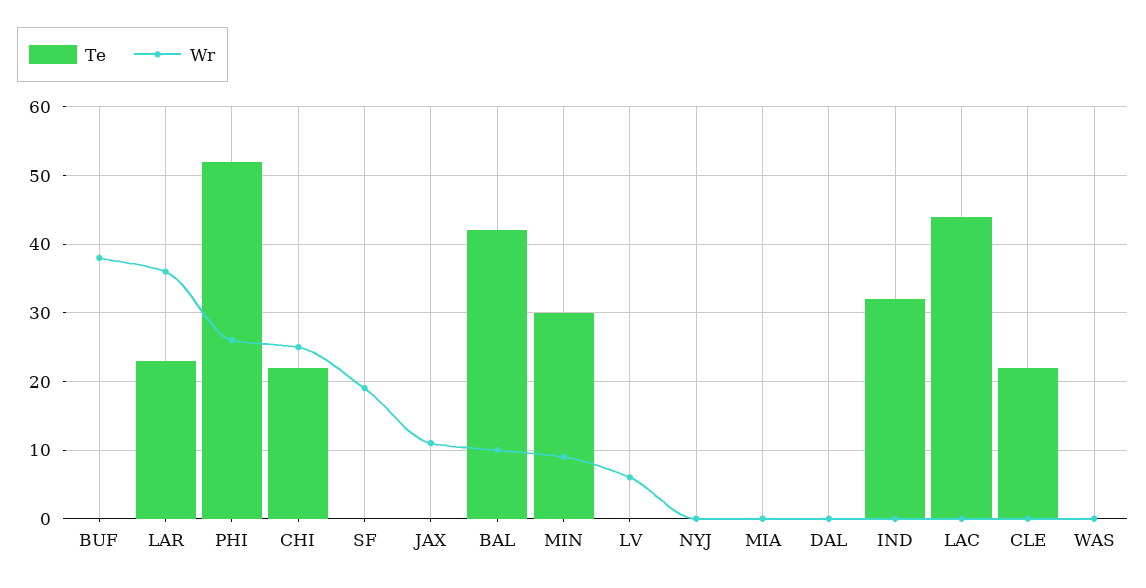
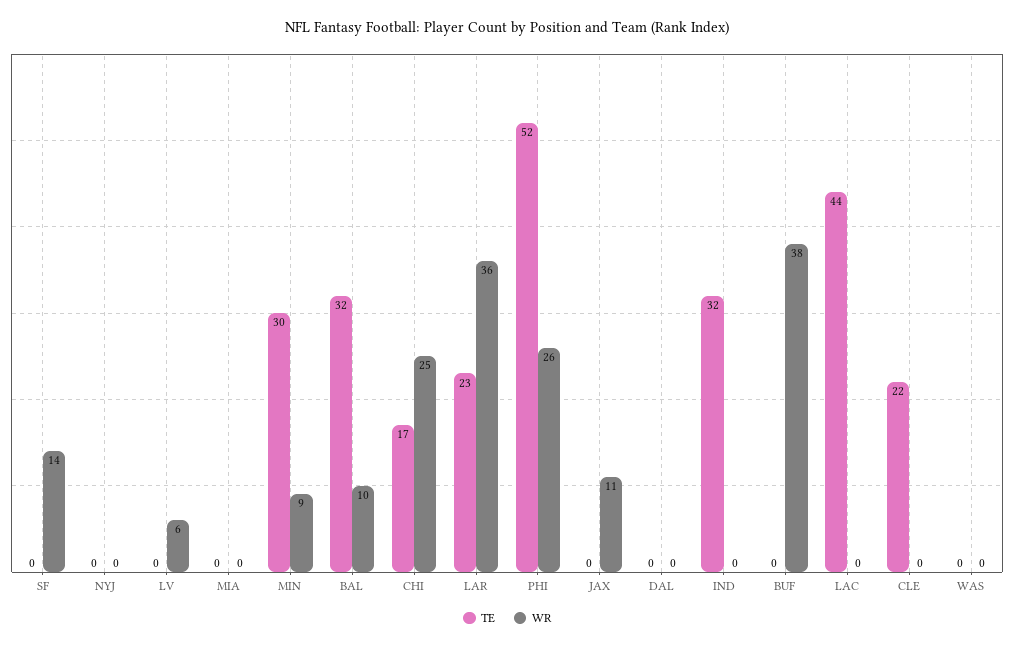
Te, CHI: 22 -> 17
Wr, SF: 19 -> 14
Te, BAL: 42 -> 32

